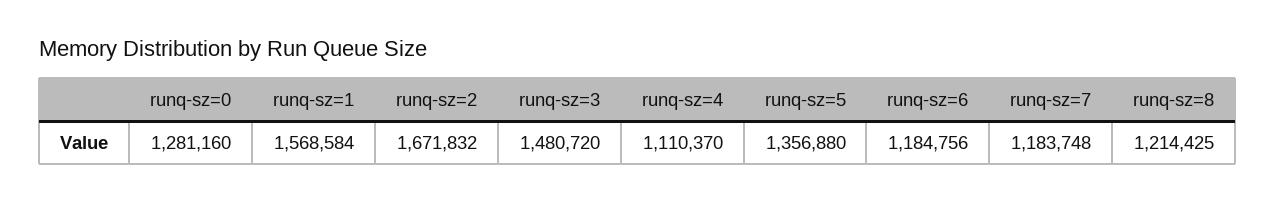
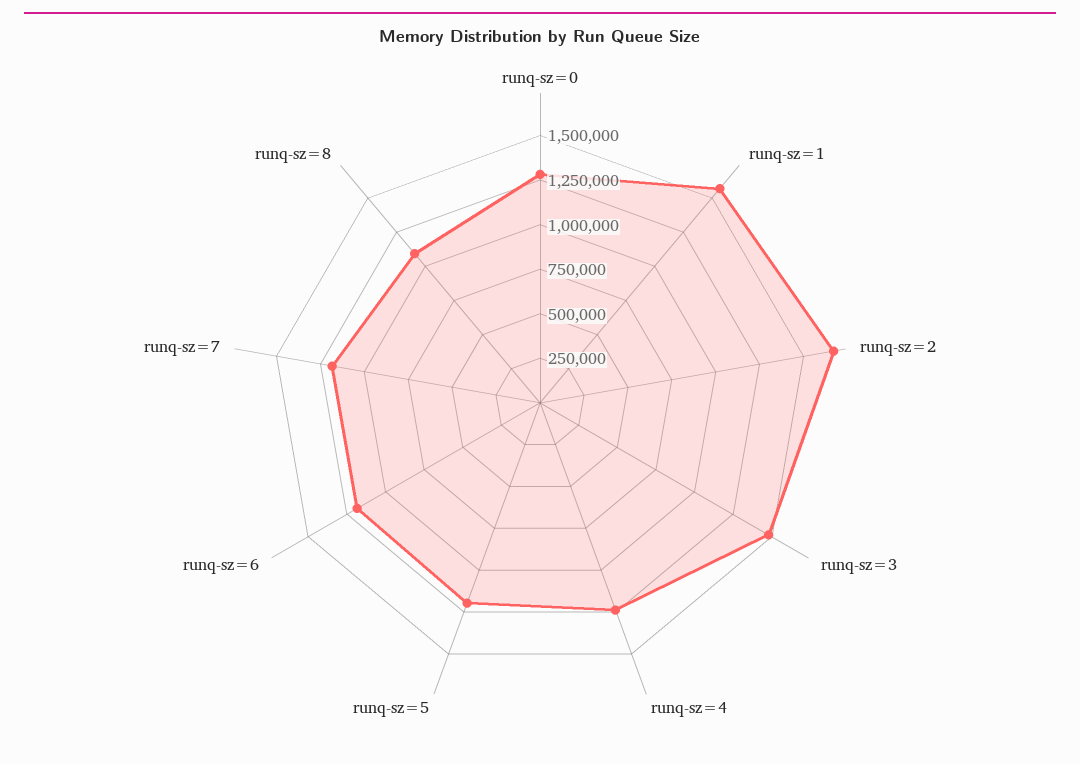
runq-sz=4: 1110370 -> 1250000
runq-sz=5: 1356880 -> 1200000
runq-sz=8: 1214425 -> 1100000

